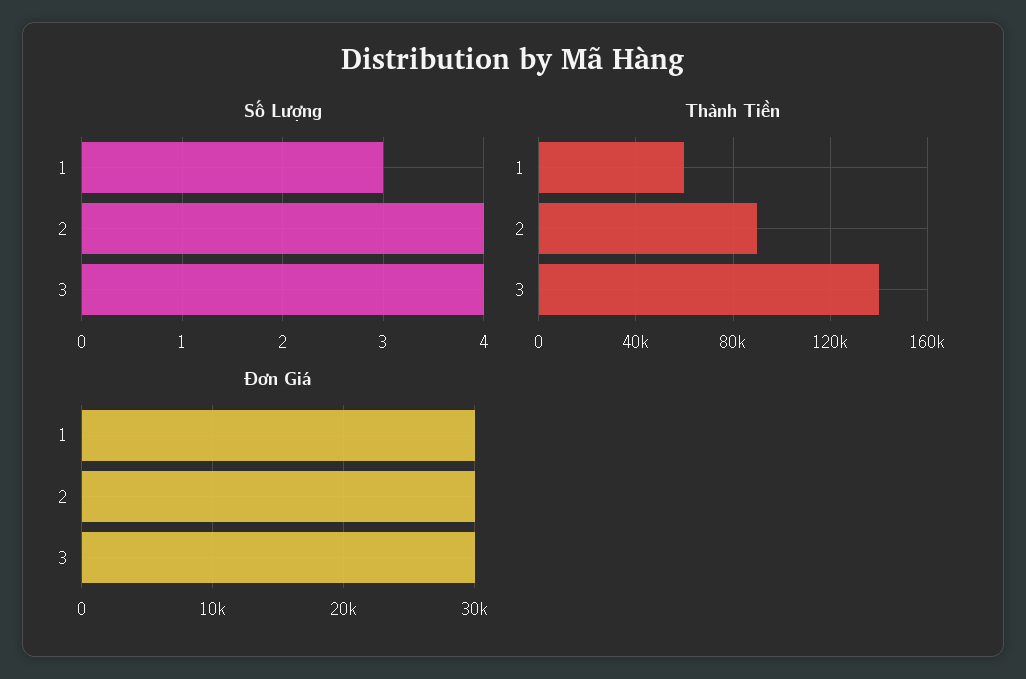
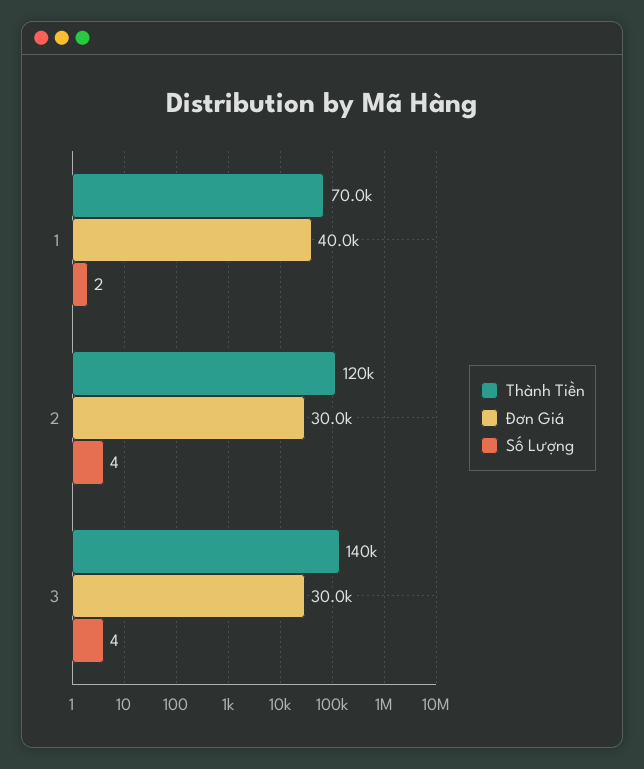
Số Lượng, 1: 3 -> 2
Thành Tiền, 1: 60000 -> 70000
Thành Tiền, 2: 90000 -> 120000
Đơn Giá, 1: 30000 -> 40000

